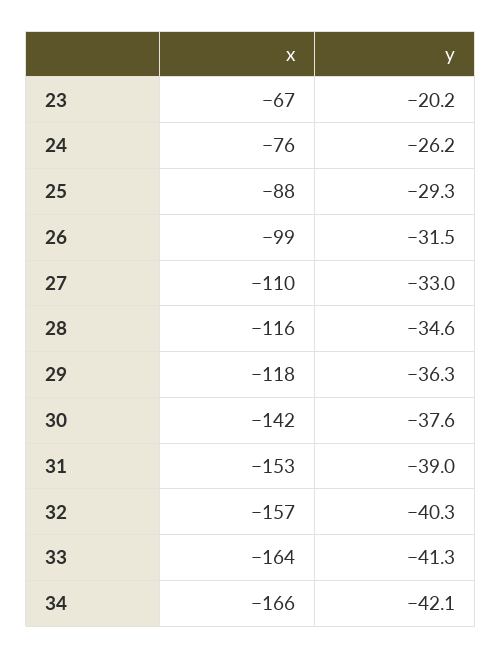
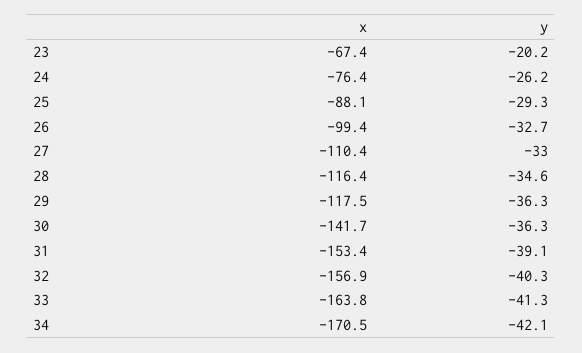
y, 26: -31.5 -> -32.7
y, 30: -37.6 -> -36.3
y, 31: -39 -> -39.1
x, 34: -166 -> -170.5

